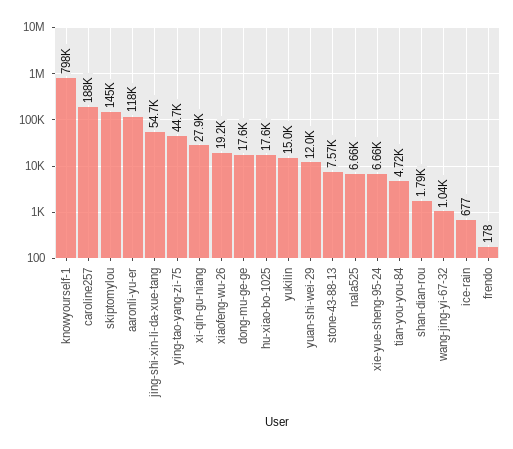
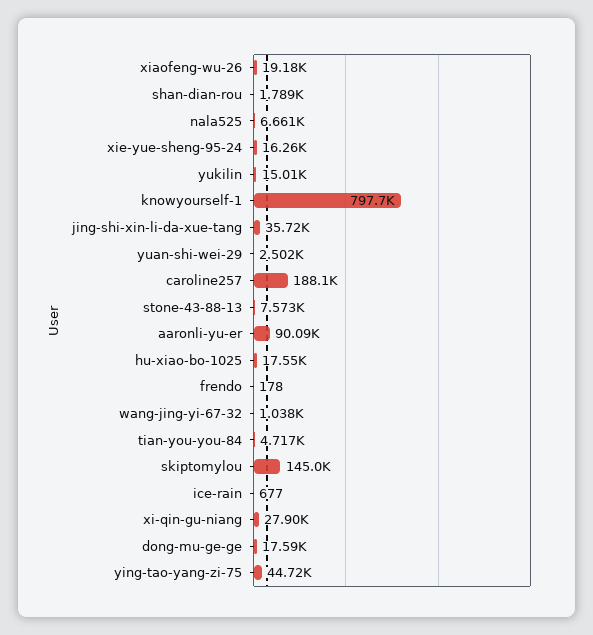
aaronli-yu-er: 118000 -> 90090
jing-shi-xin-li-da-xue-tang: 54700 -> 35720
yuan-shi-wei-29: 12000 -> 2502
xie-yue-sheng-95-24: 6660 -> 16260

